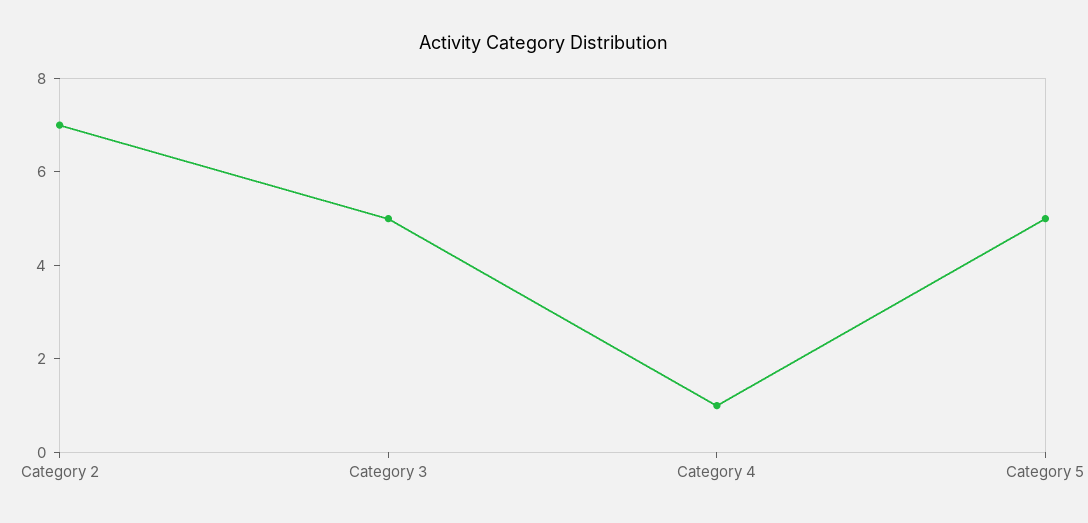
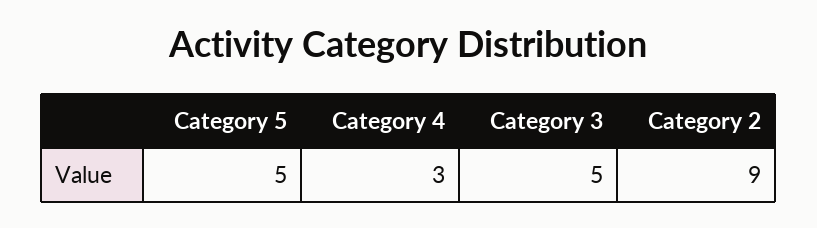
Category 2: 7 -> 9
Category 4: 1 -> 3

